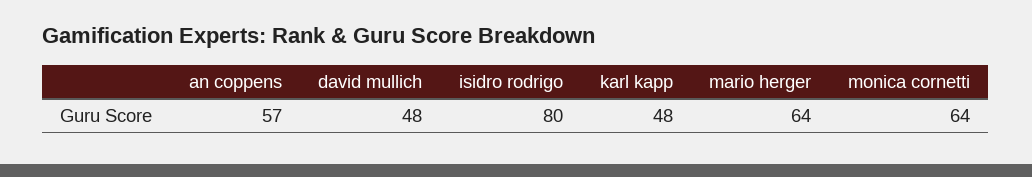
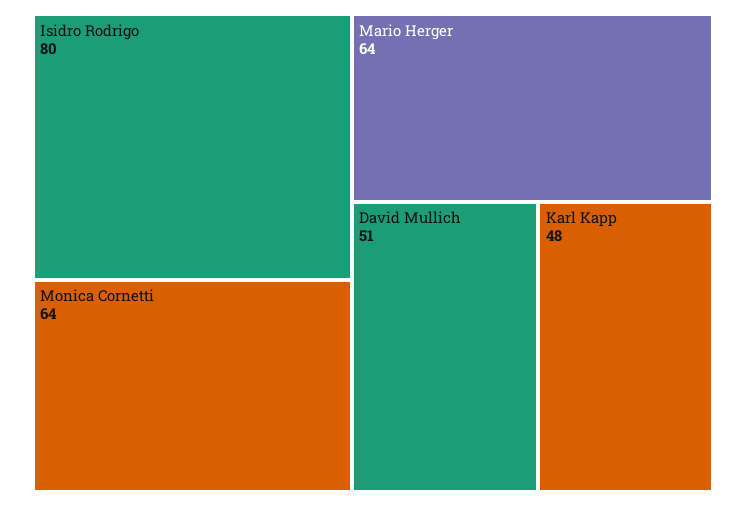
an coppens: 57 -> none
david mullich: 48 -> 51

